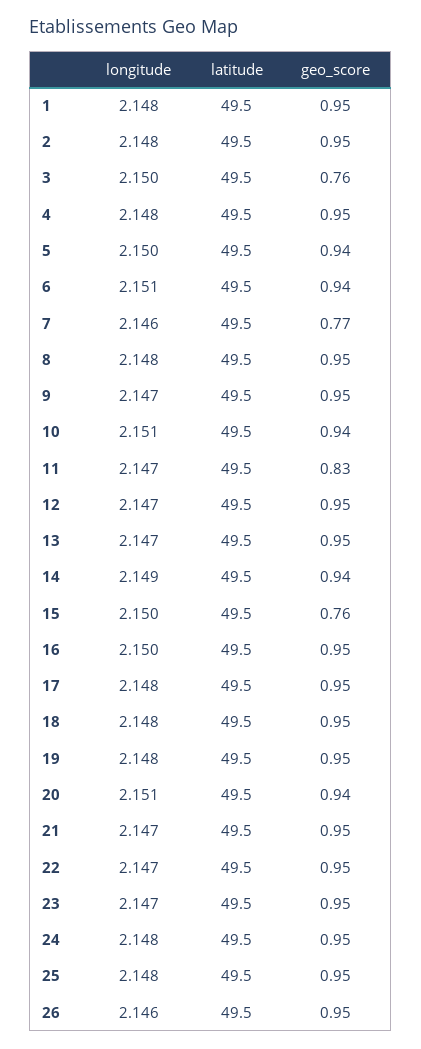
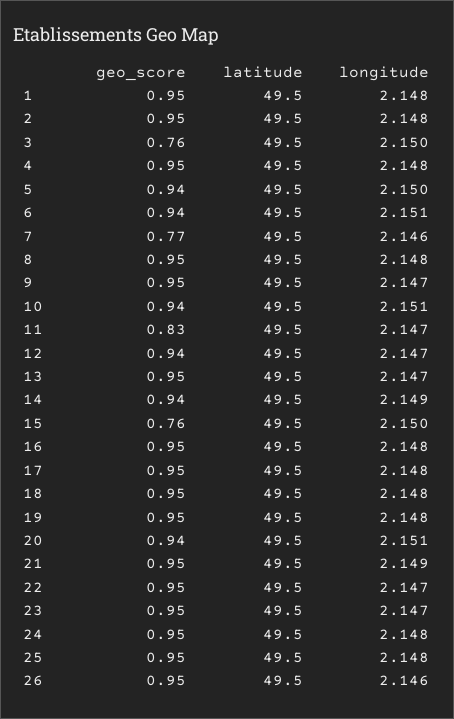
geo_score, 12: 0.95 -> 0.94
longitude, 16: 2.15 -> 2.148
longitude, 21: 2.147 -> 2.149

